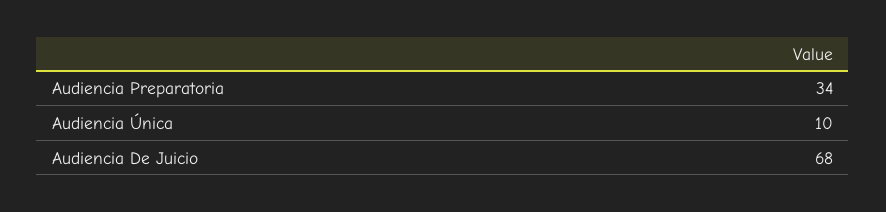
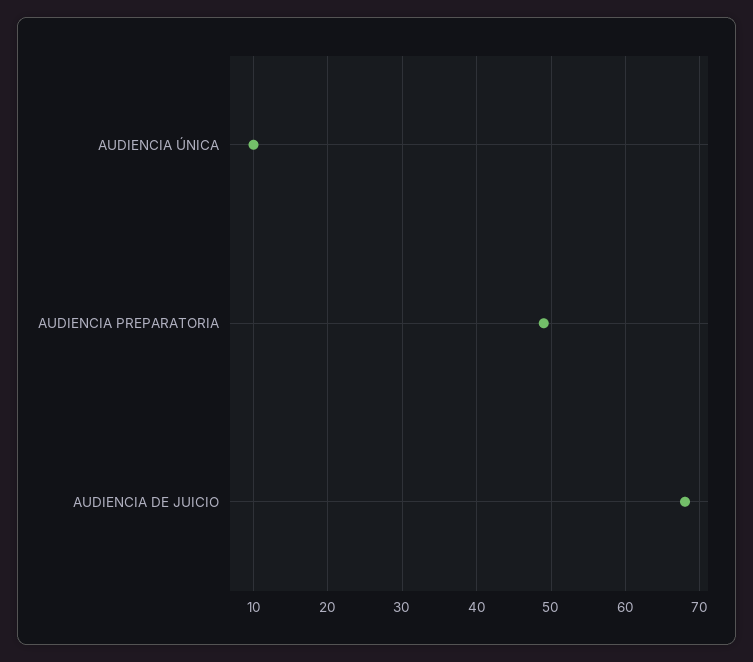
Audiencia Preparatoria: 34 -> 49

